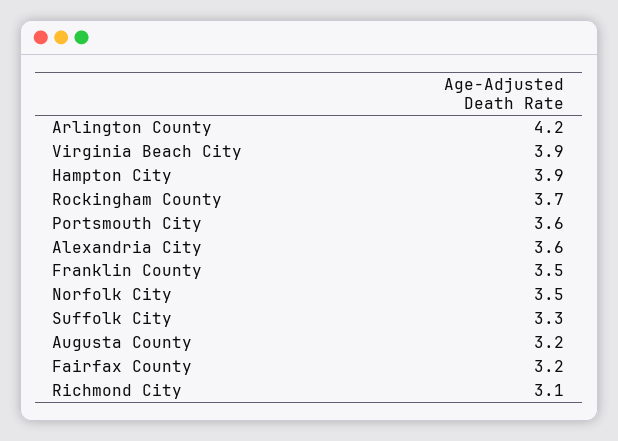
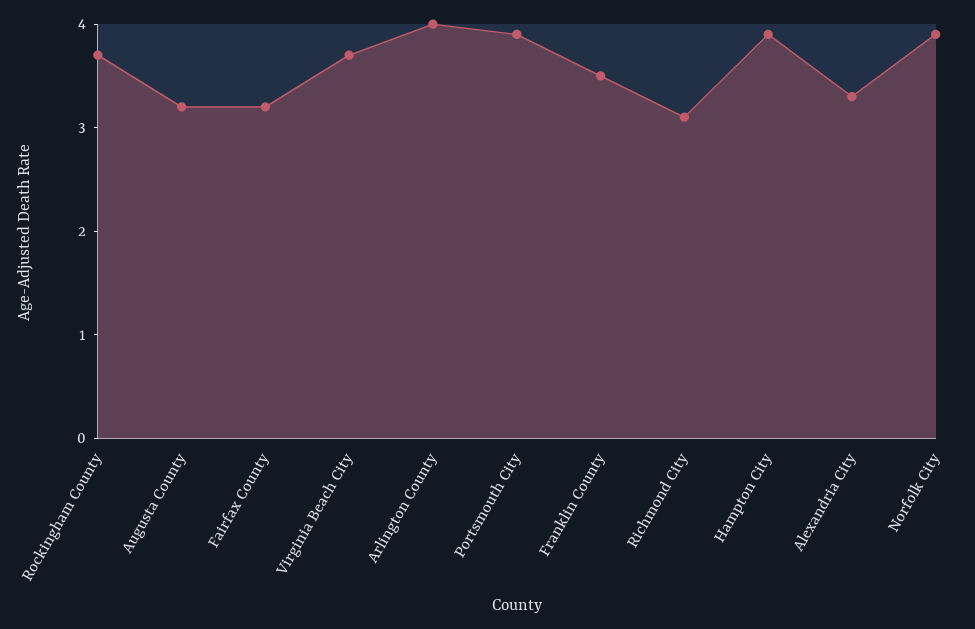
Arlington County: 4.2 -> 4
Virginia Beach City: 3.9 -> 3.7
Portsmouth City: 3.6 -> 3.9
Alexandria City: 3.6 -> 3.3
Norfolk City: 3.5 -> 3.9
Suffolk City: 3.3 -> none

